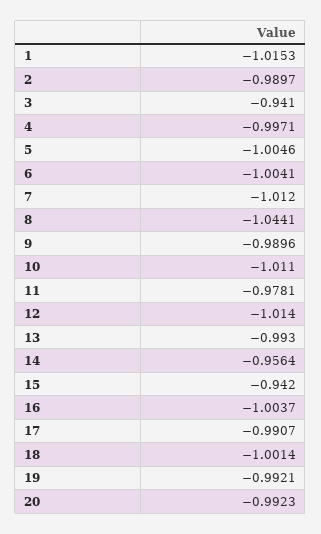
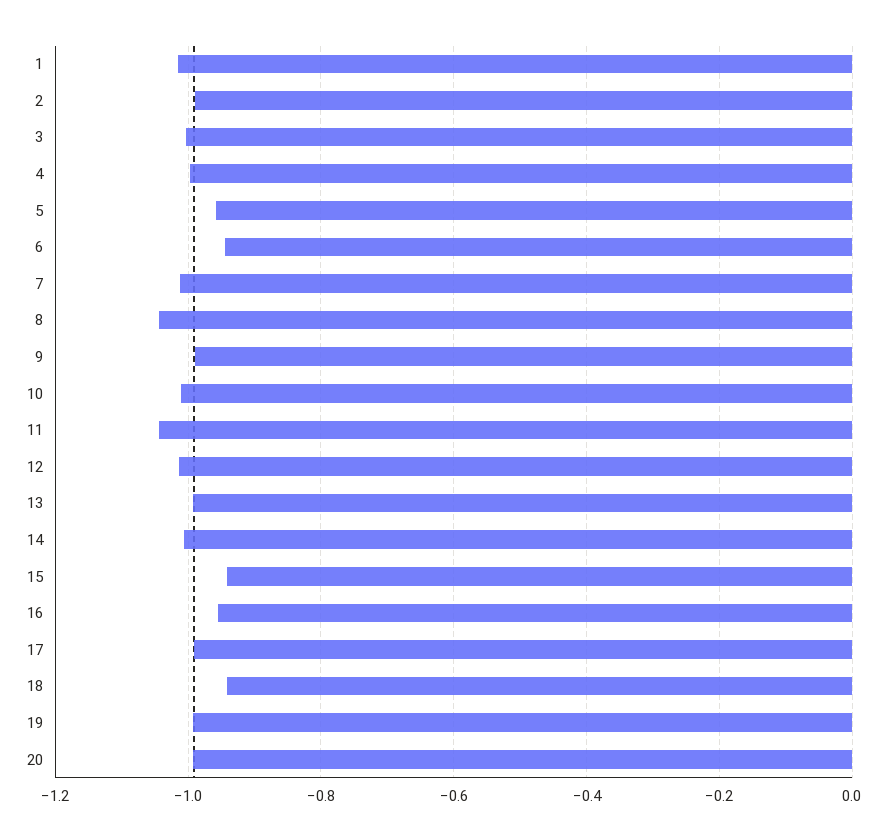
3: -0.941 -> -1
5: -1.0046 -> -0.96
6: -1.0041 -> -0.94
11: -0.9781 -> -1.04
14: -0.9564 -> -1
16: -1.0037 -> -0.96
18: -1.0014 -> -0.94

